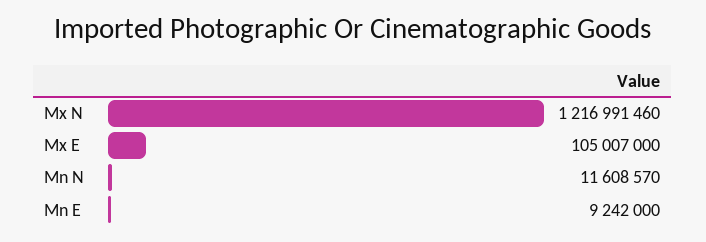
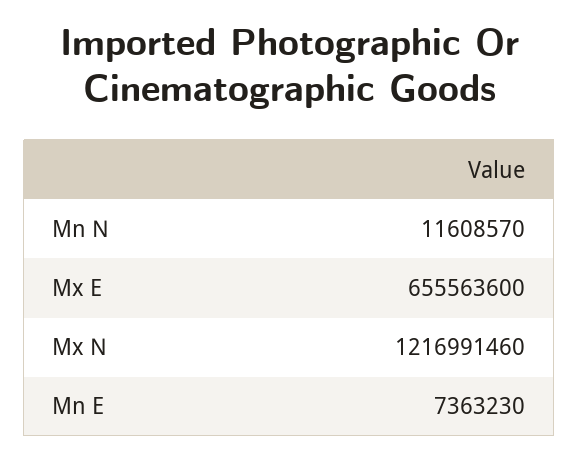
Mx E: 105007000 -> 655563600
Mn E: 9242000 -> 7363230

